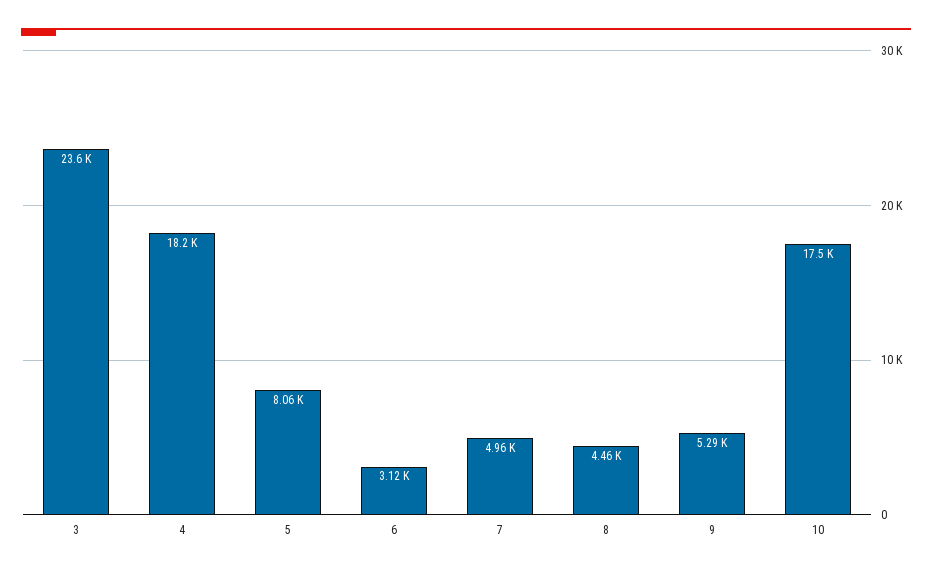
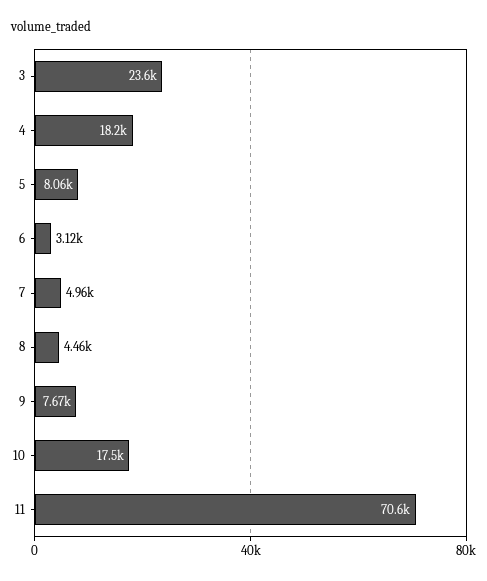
9: 5290 -> 7670
11: none -> 70600

